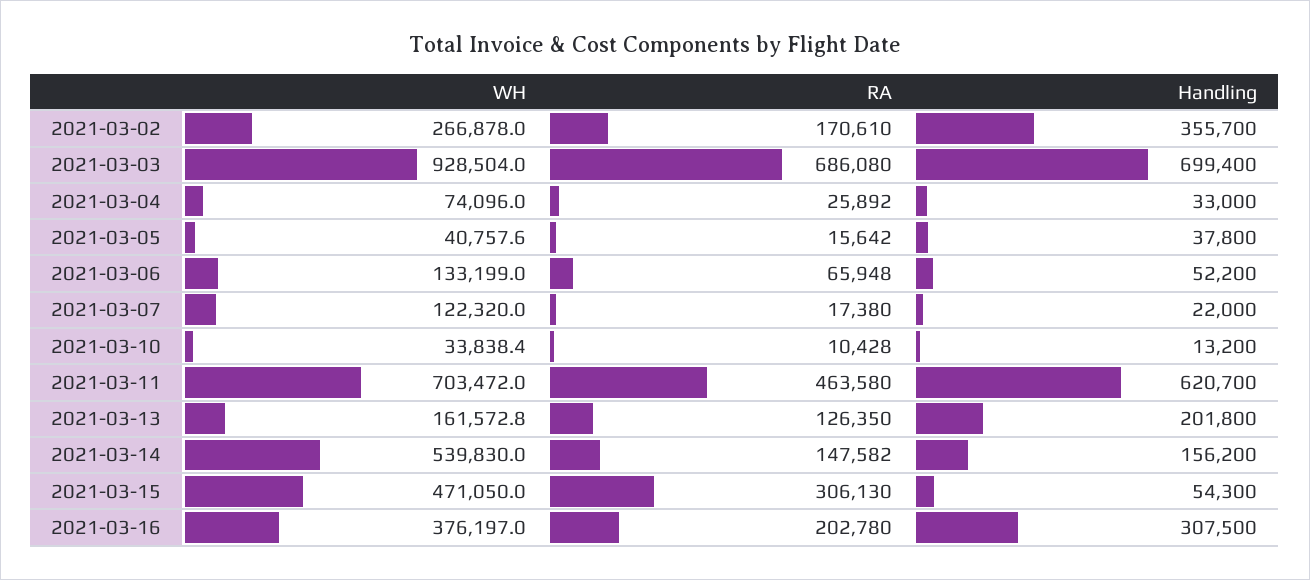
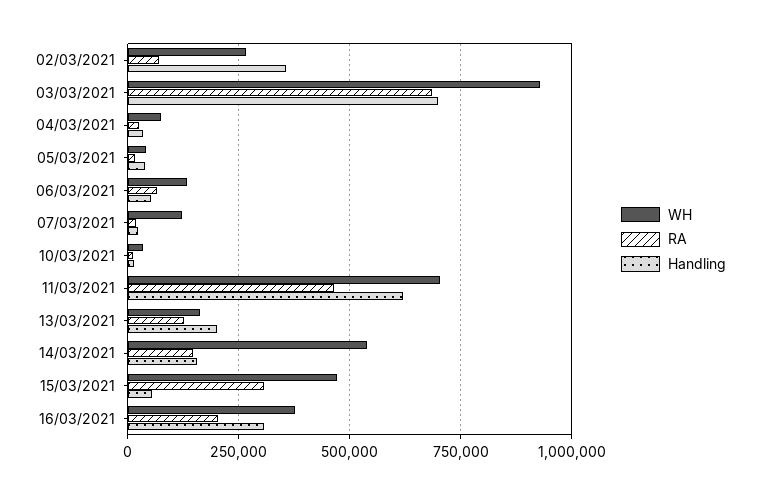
RA, 2021-03-02: 170610 -> 75000

